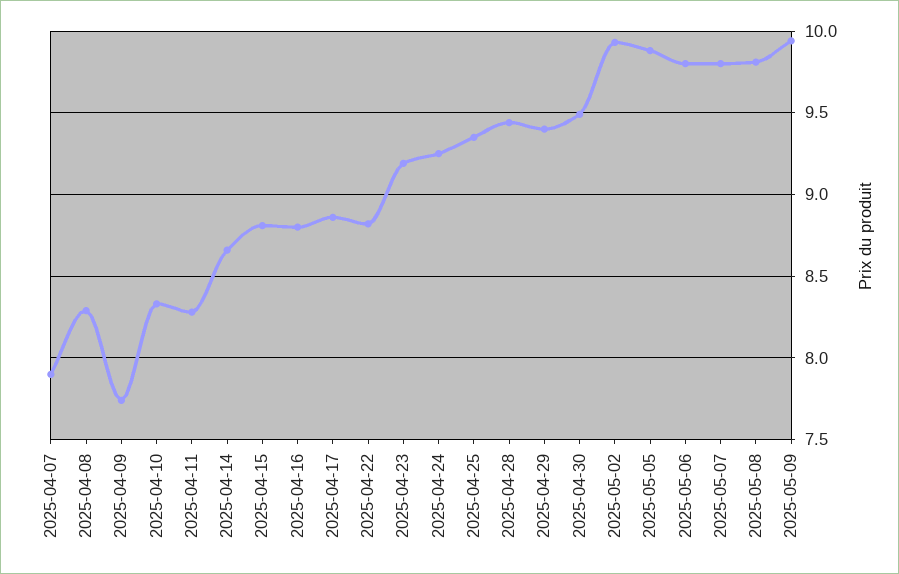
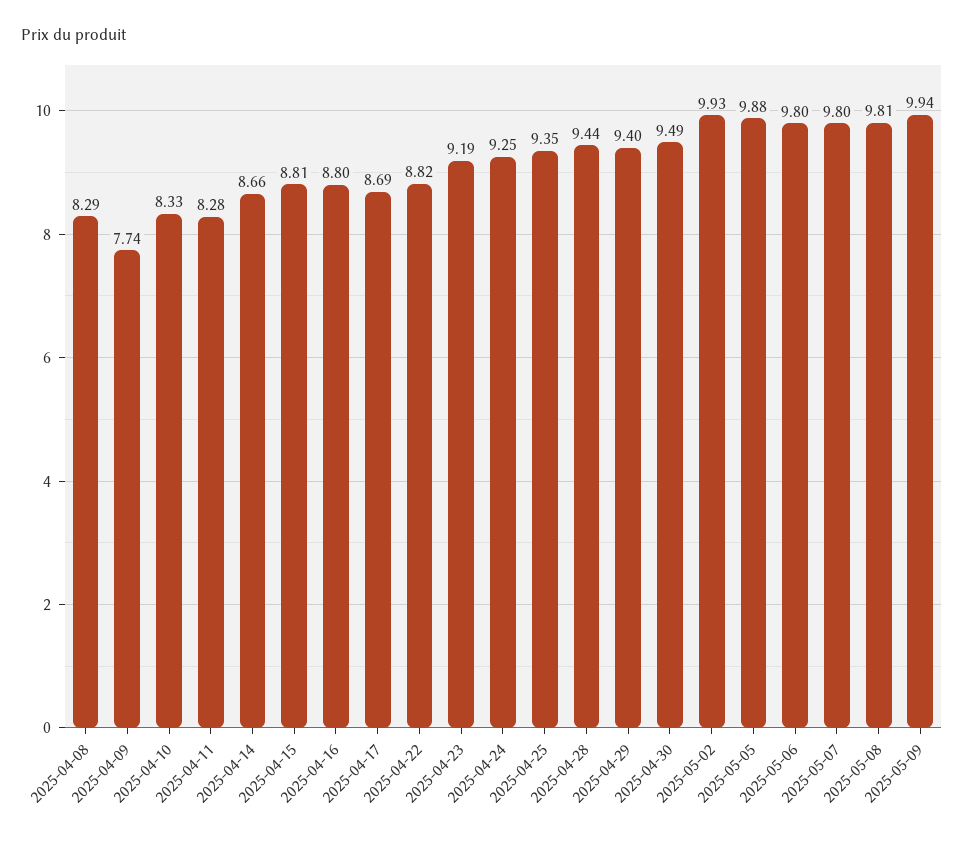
2025-04-07: 7.9 -> none
2025-04-17: 8.85 -> 8.69

